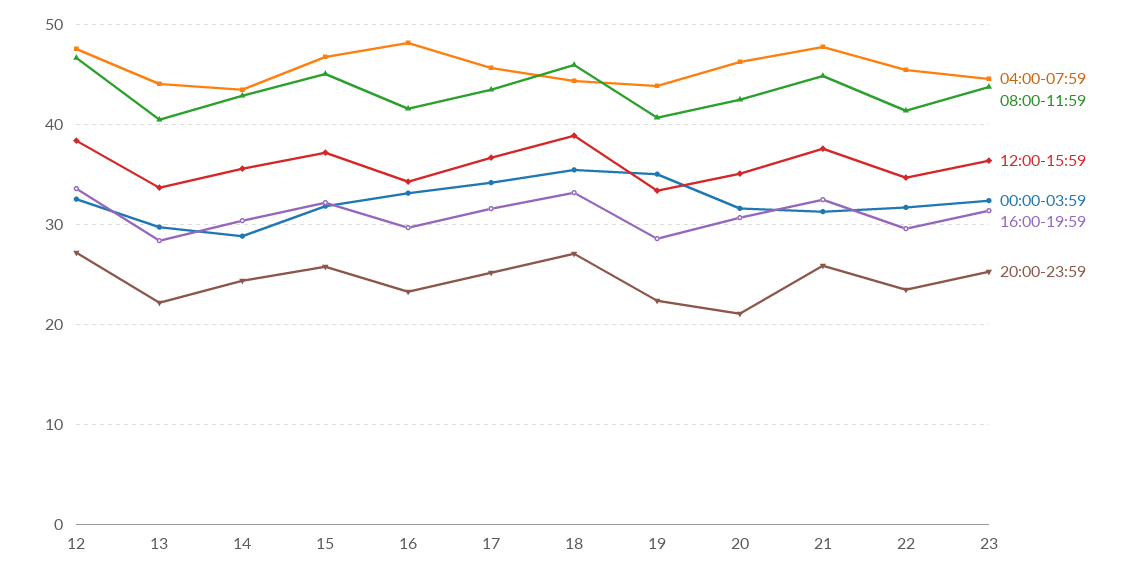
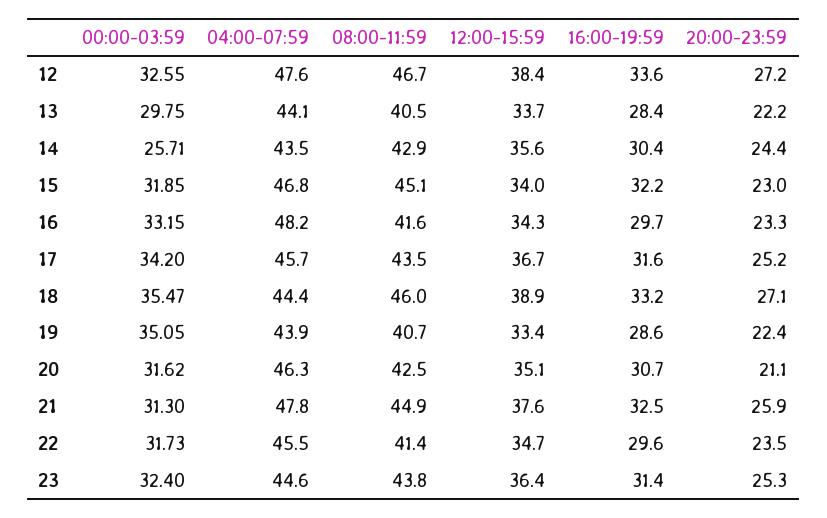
00:00-03:59, 14: 29 -> 25.71
12:00-15:59, 15: 37 -> 34
20:00-23:59, 15: 26 -> 23

